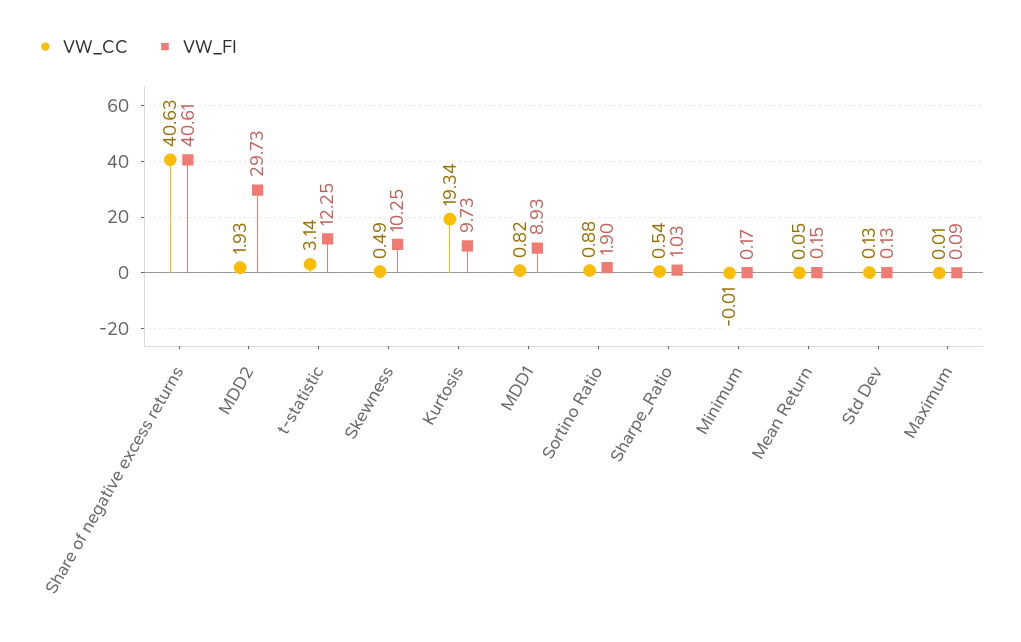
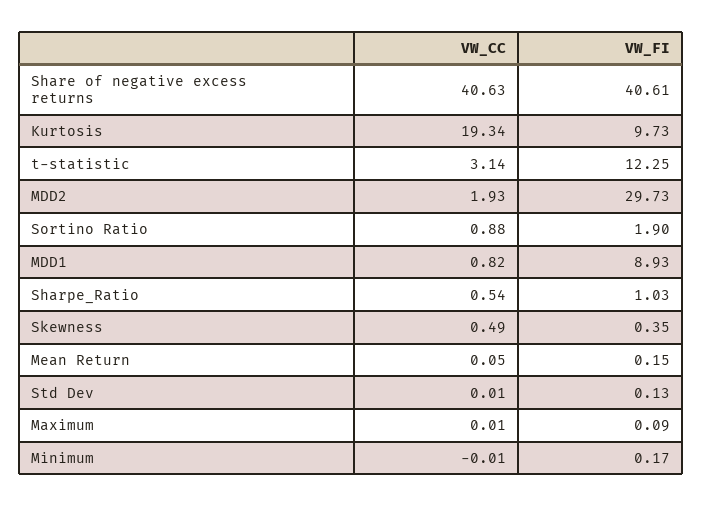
VW_FI, Skewness: 10.25 -> 0.35
VW_CC, Std Dev: 0.13 -> 0.01

